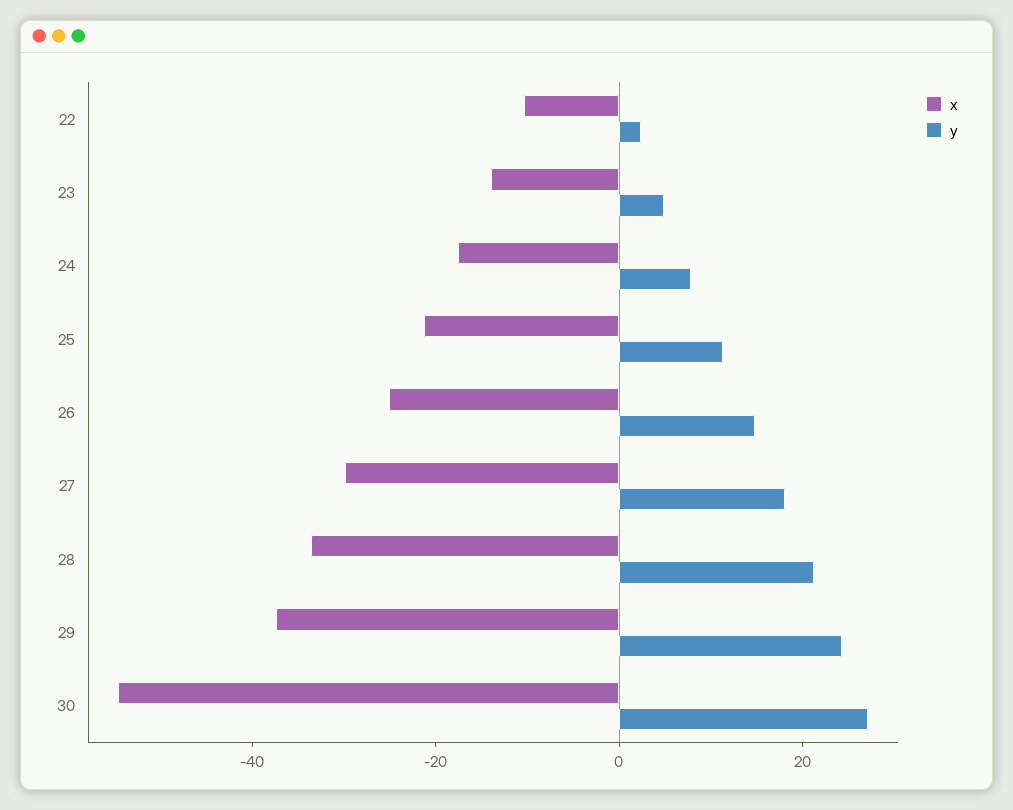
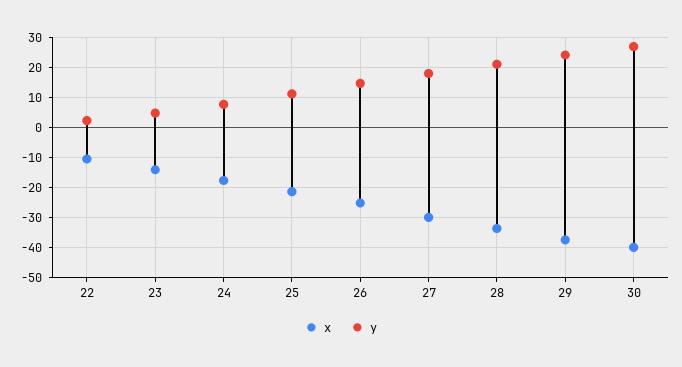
x, 30: -55 -> -40

